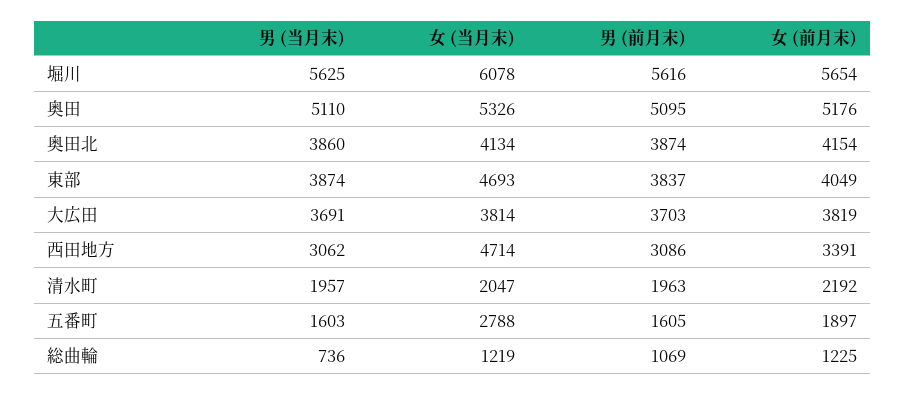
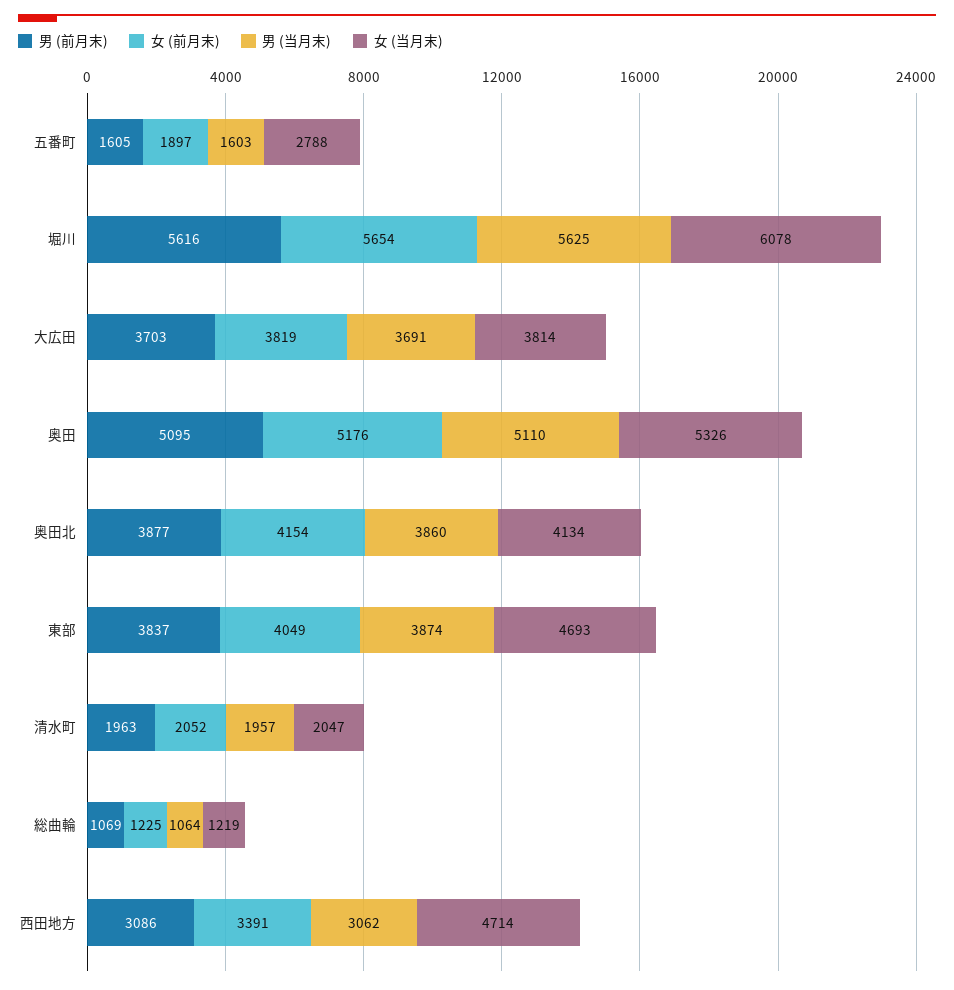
男 (前月末), 奥田北: 3874 -> 3877
女 (前月末), 清水町: 2192 -> 2052
男 (当月末), 総曲輪: 736 -> 1064

